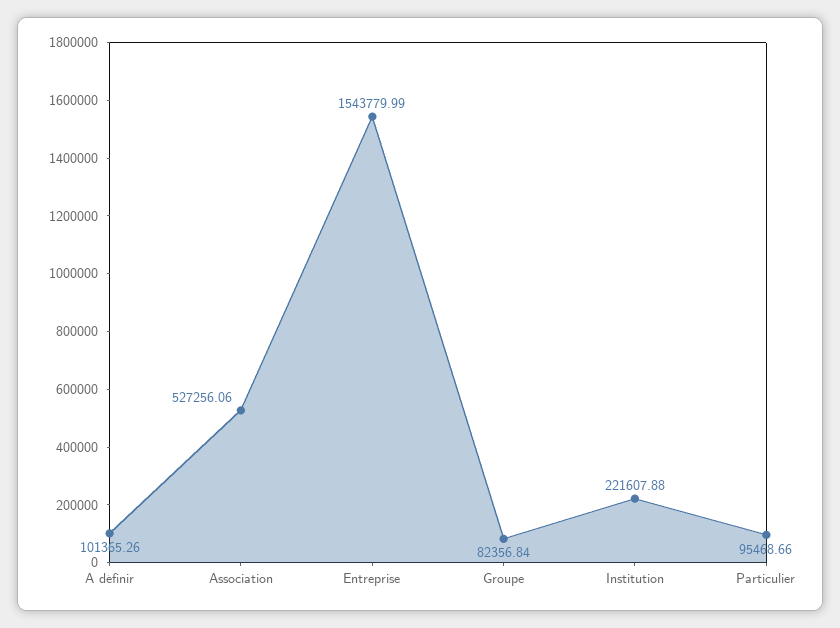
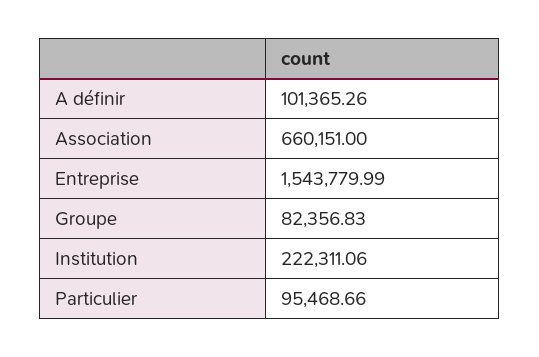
Association: 527256.06 -> 660151
Groupe: 82356.84 -> 82356.83
Institution: 221607.88 -> 222311.06

